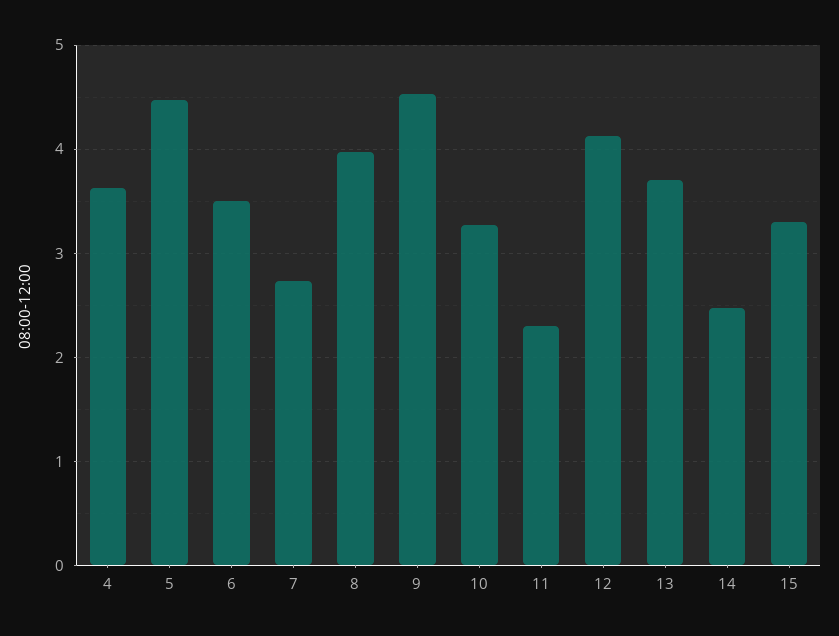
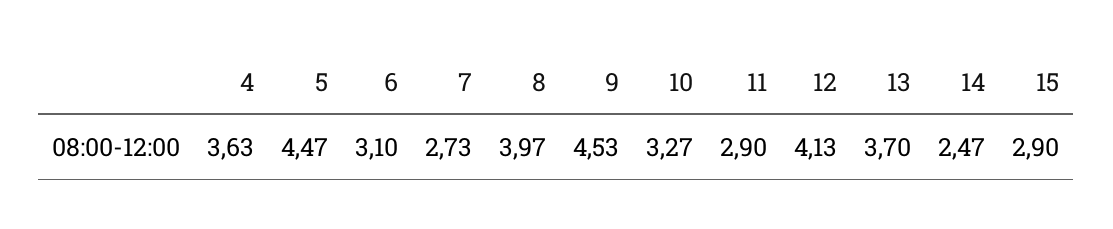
6: 3.5 -> 3.1
11: 2.3 -> 2.9
15: 3.3 -> 2.9

